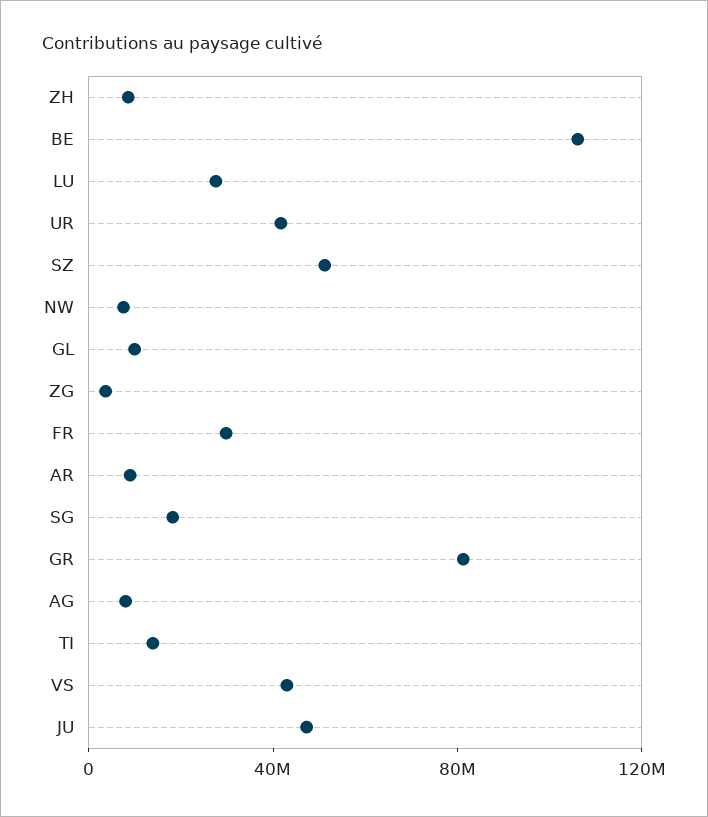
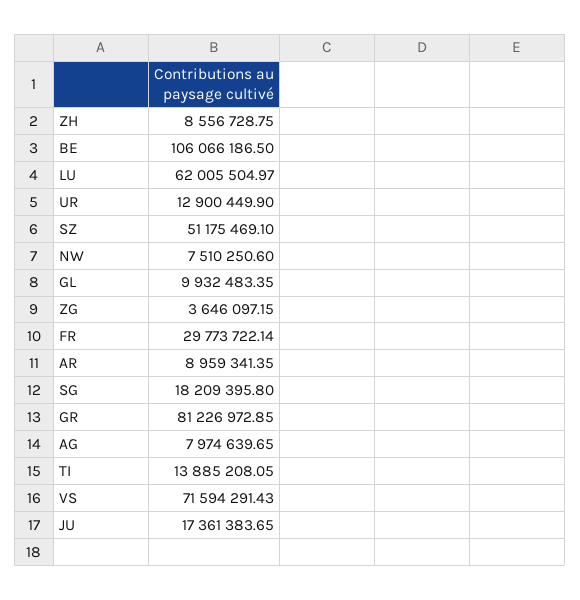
LU: 30000000 -> 62005504.97
UR: 40000000 -> 12900449.9
VS: 40000000 -> 71594291.43
JU: 50000000 -> 17361383.65

